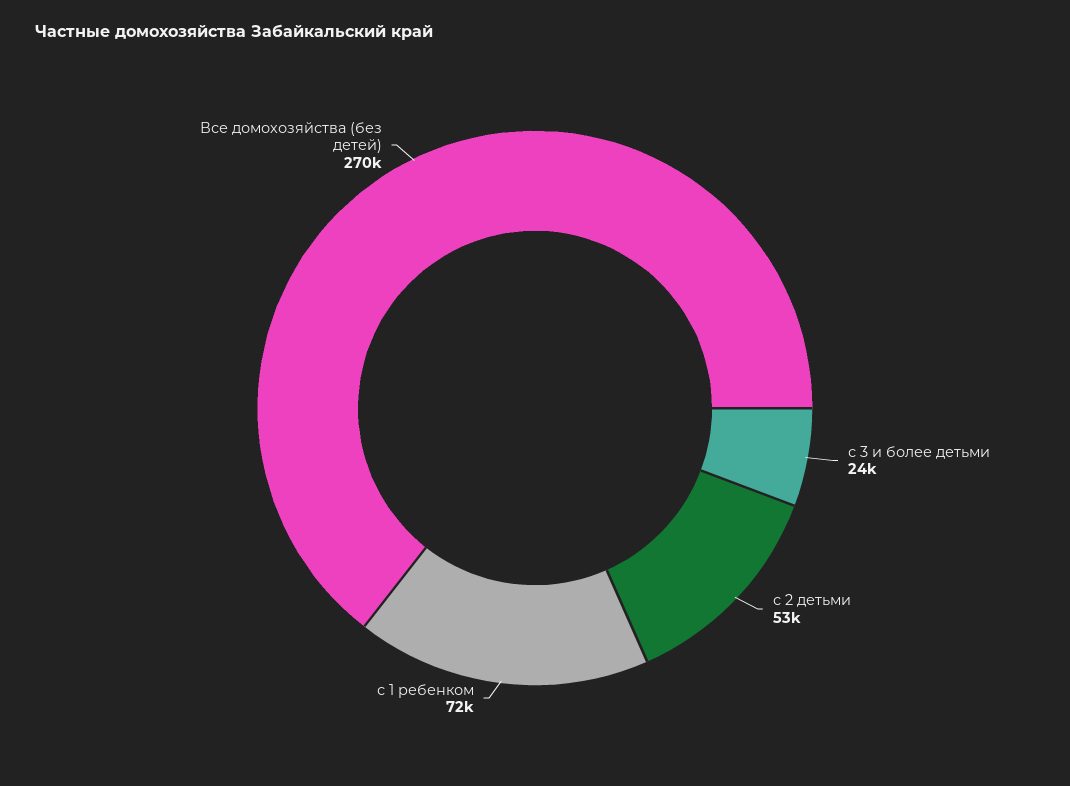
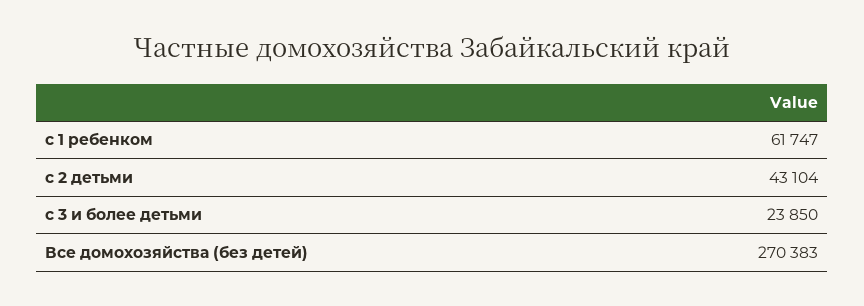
с 2 детьми: 53000 -> 43104
с 1 ребенком: 72000 -> 61747

